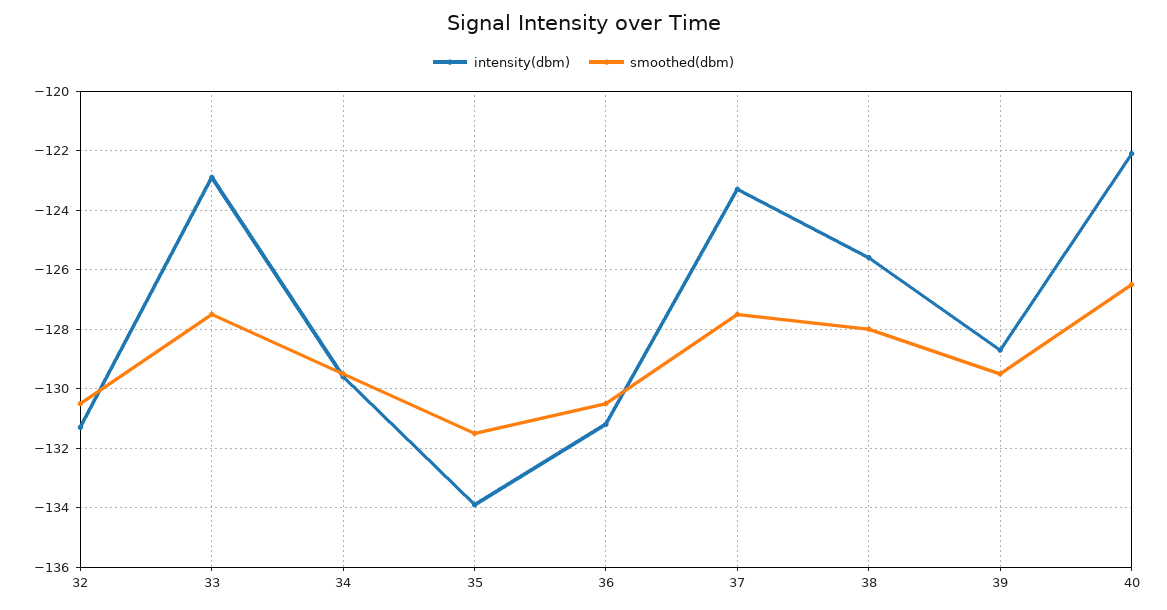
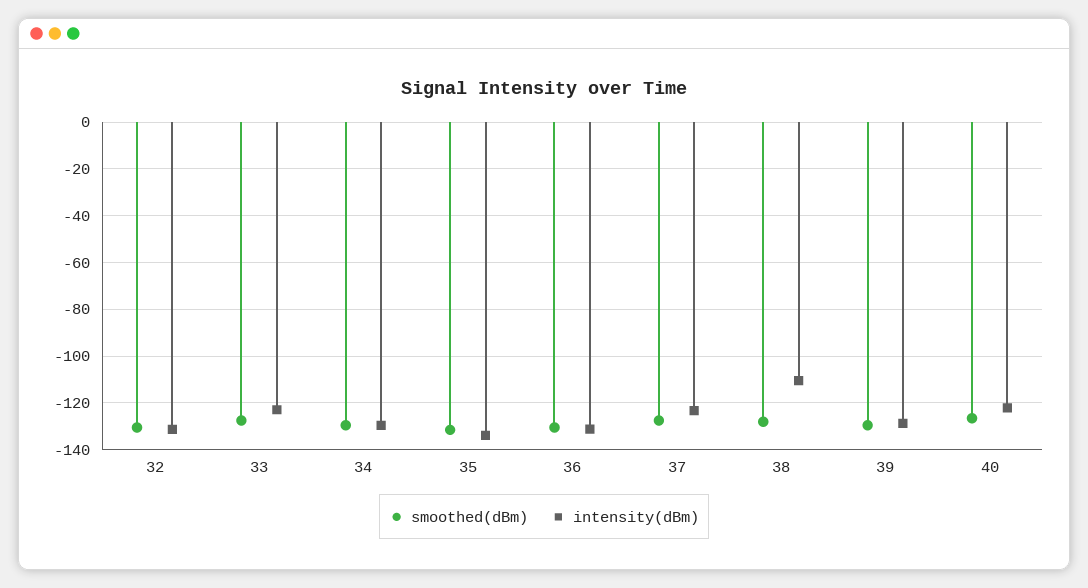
intensity(dbm), 38: -125.5 -> -110

